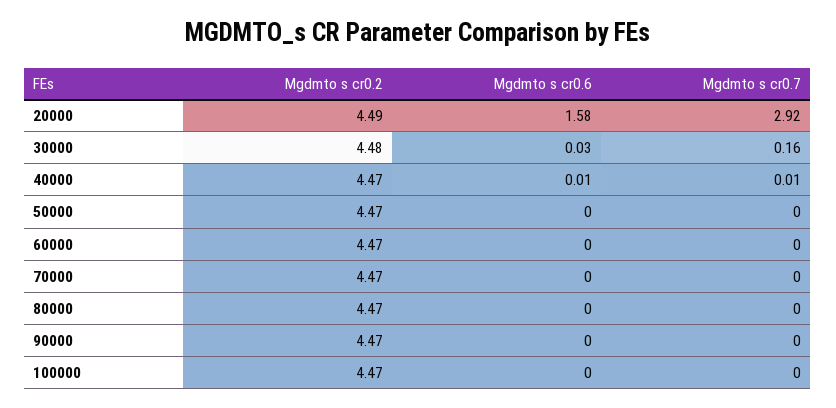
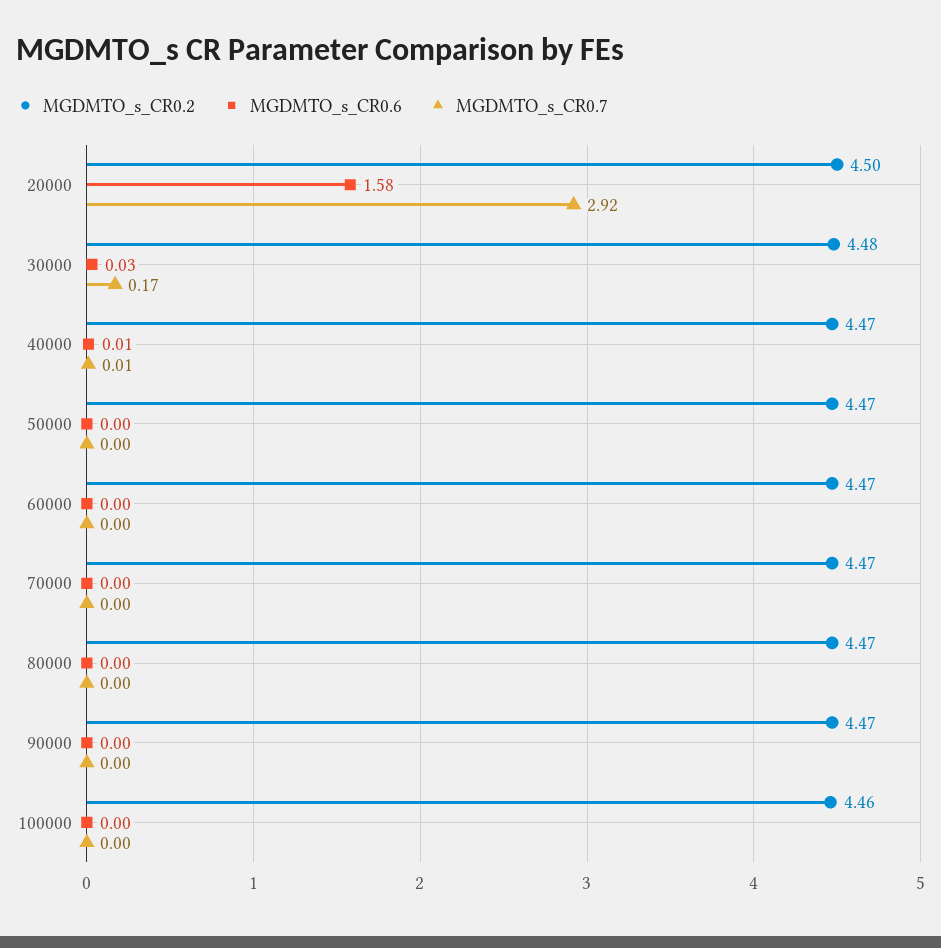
Mgdmto s cr0.2, 20000: 4.49 -> 4.5
Mgdmto s cr0.7, 30000: 0.16 -> 0.17
Mgdmto s cr0.2, 100000: 4.47 -> 4.46

